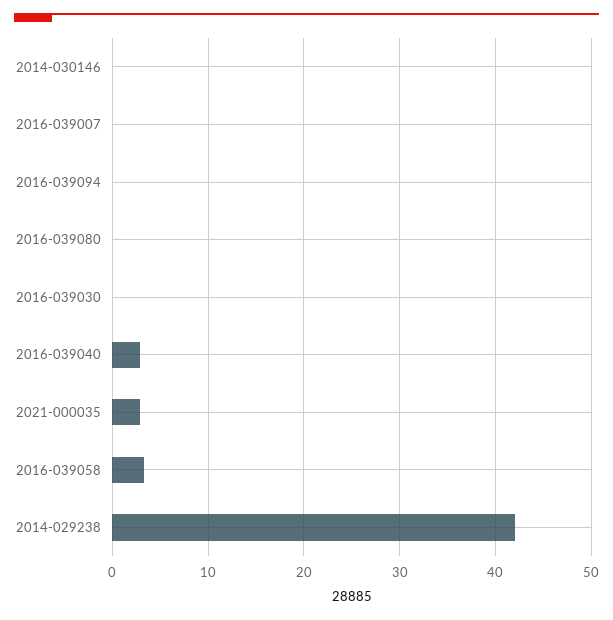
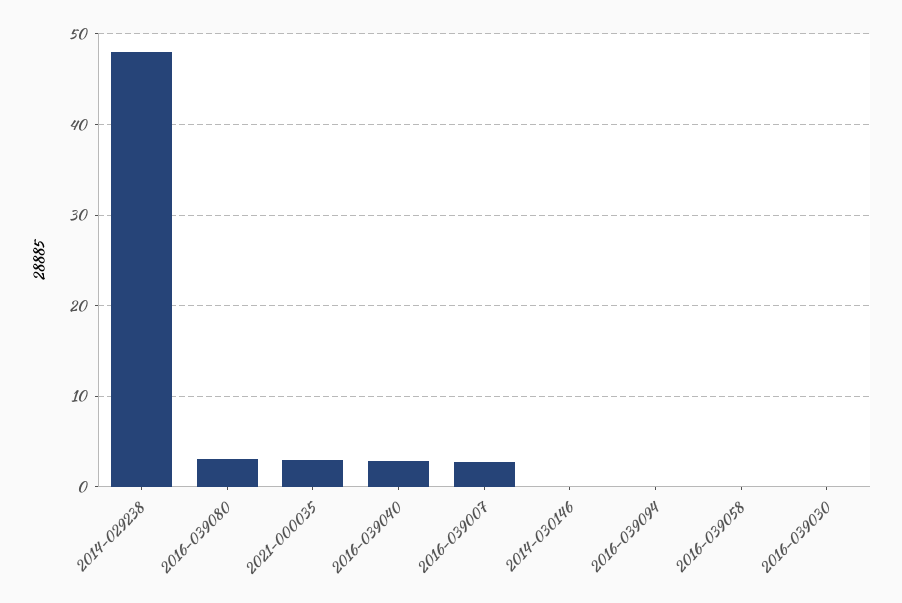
2016-039007: 0 -> 3
2016-039080: 0 -> 3
2016-039058: 3 -> 0
2014-029238: 42 -> 48

